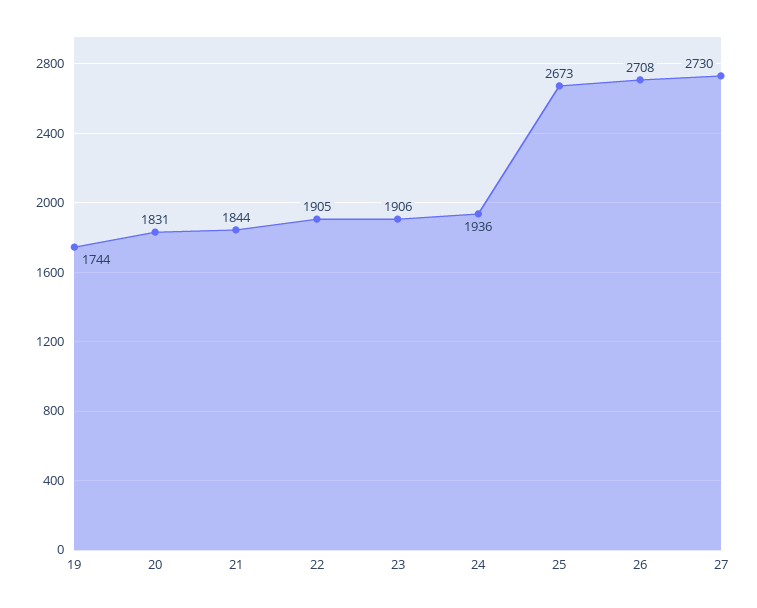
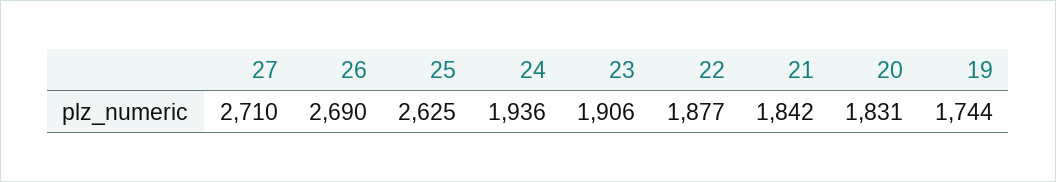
21: 1844 -> 1842
22: 1905 -> 1877
25: 2673 -> 2625
26: 2708 -> 2690
27: 2730 -> 2710

